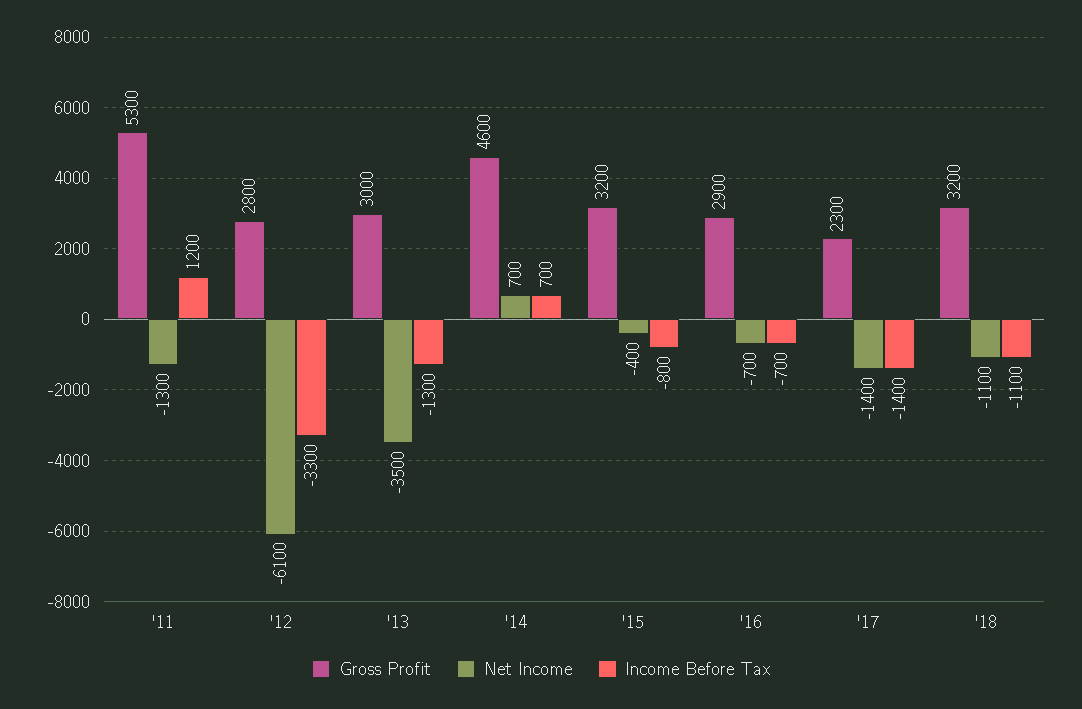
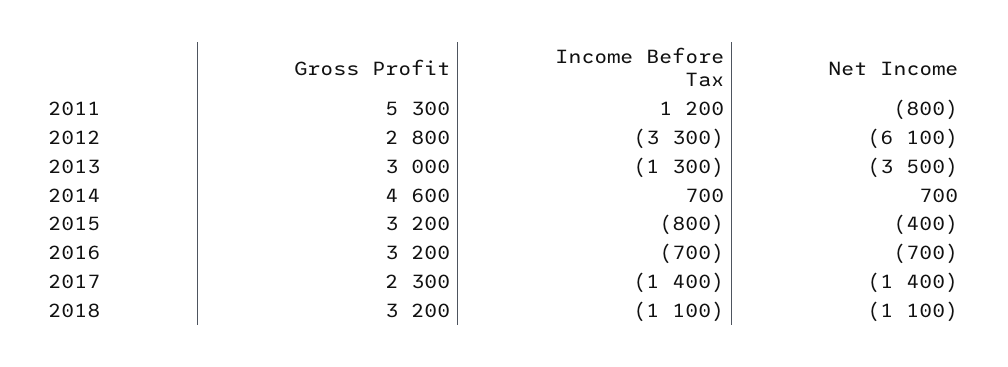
Net Income, '11: -1300 -> -800
Gross Profit, '16: 2900 -> 3200

